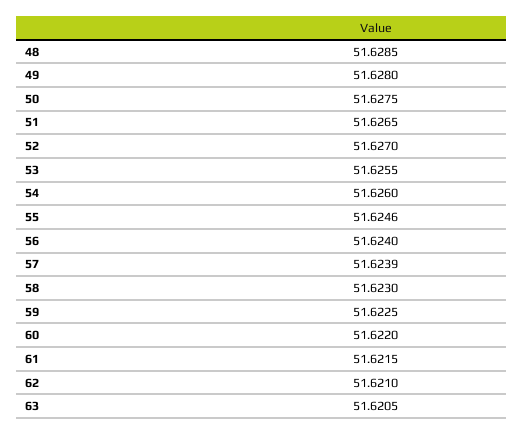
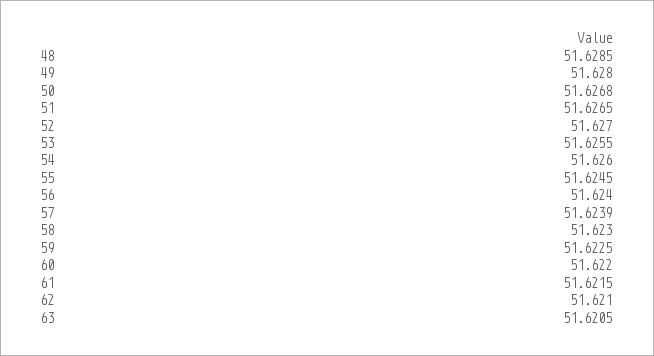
50: 51.6275 -> 51.6268
55: 51.6246 -> 51.6245

